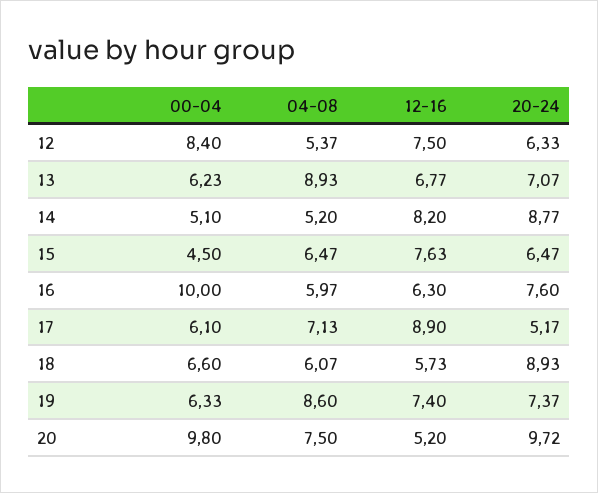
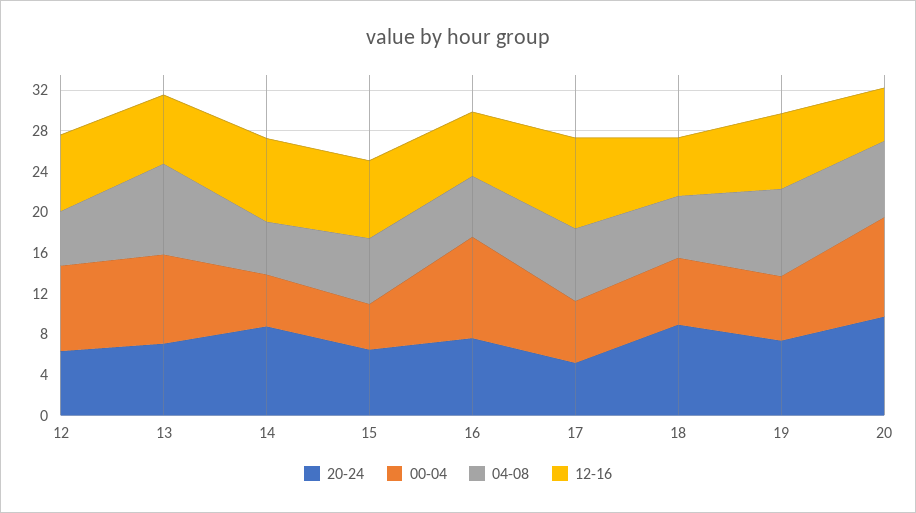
00-04, 13: 6.23 -> 9

